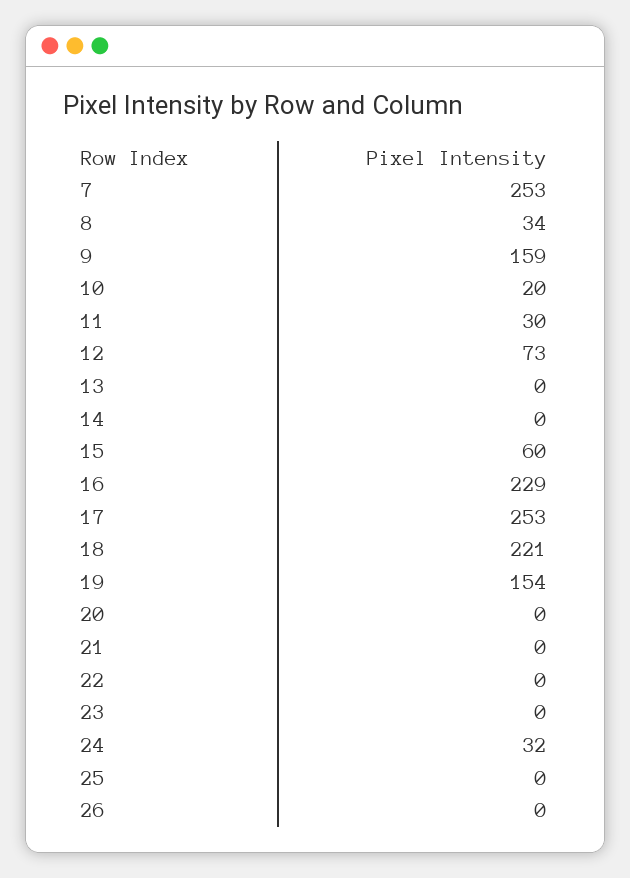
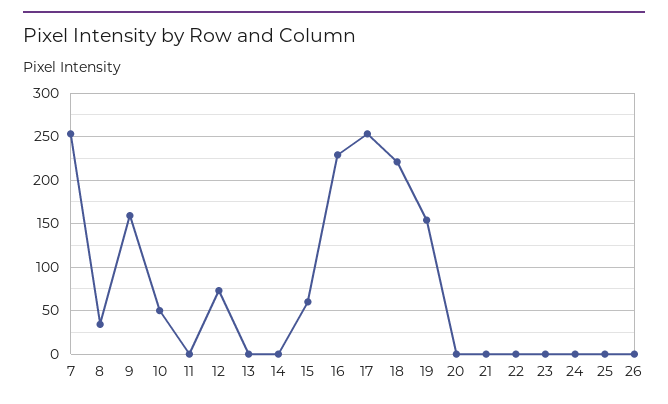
10: 20 -> 50
11: 30 -> 0
24: 32 -> 0

